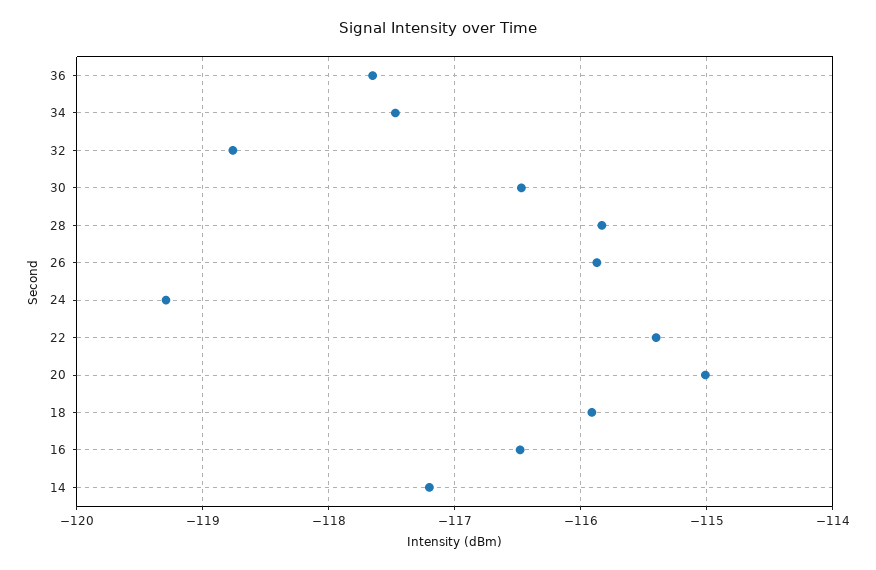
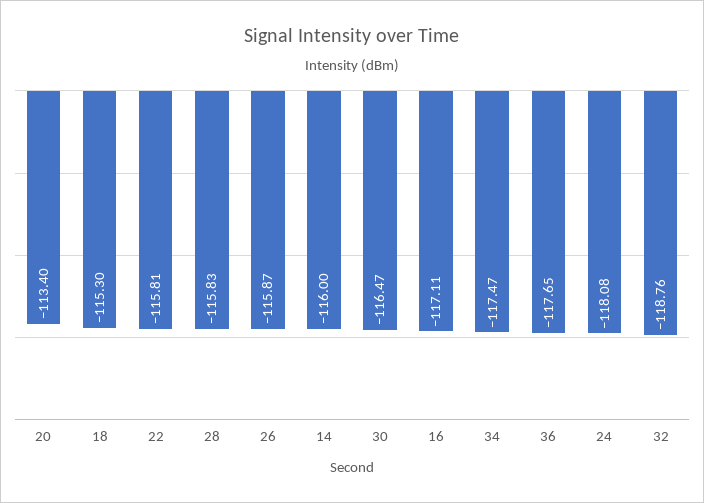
24: -119.3 -> -118.08
22: -115.4 -> -115.81
20: -115 -> -113.4
18: -115.9 -> -115.3
16: -116.5 -> -117.11
14: -117.2 -> -116

